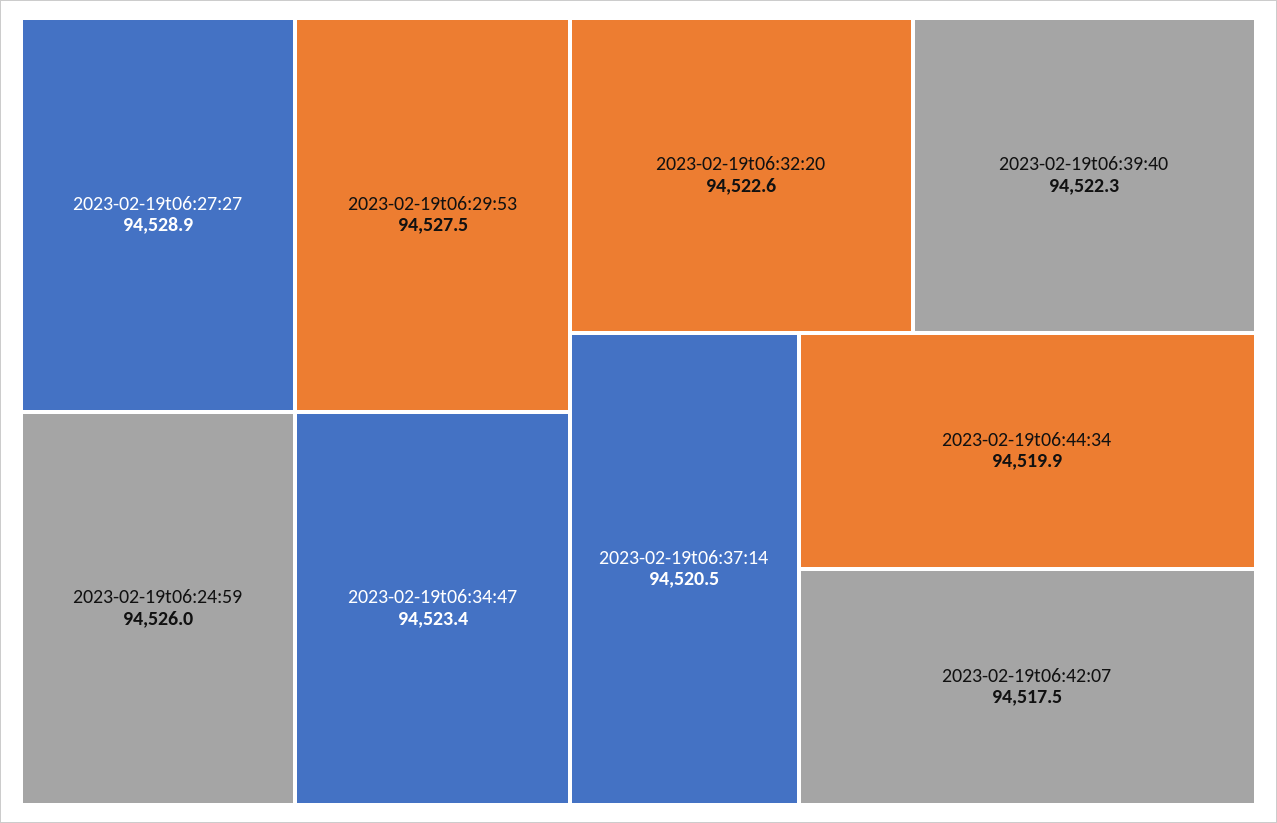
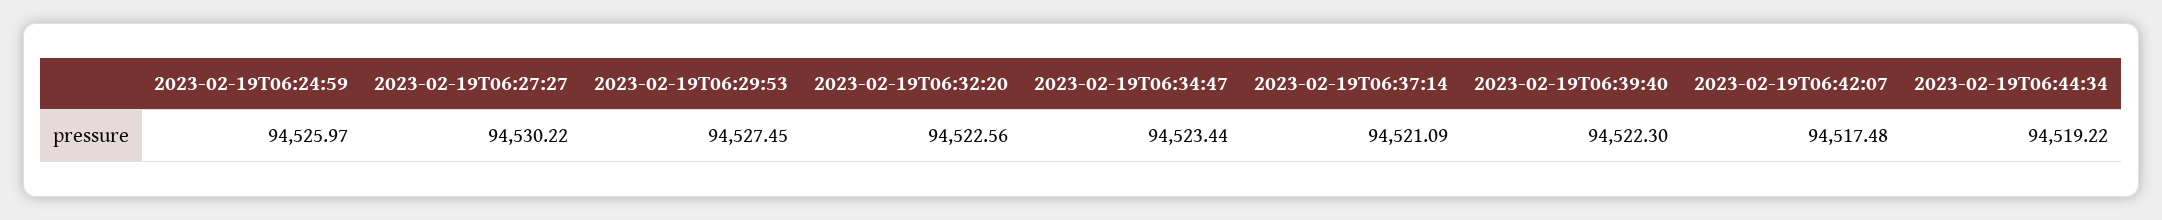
2023-02-19t06:27:27: 94528.9 -> 94530.22
2023-02-19t06:37:14: 94520.5 -> 94521.09
2023-02-19t06:44:34: 94519.9 -> 94519.22

